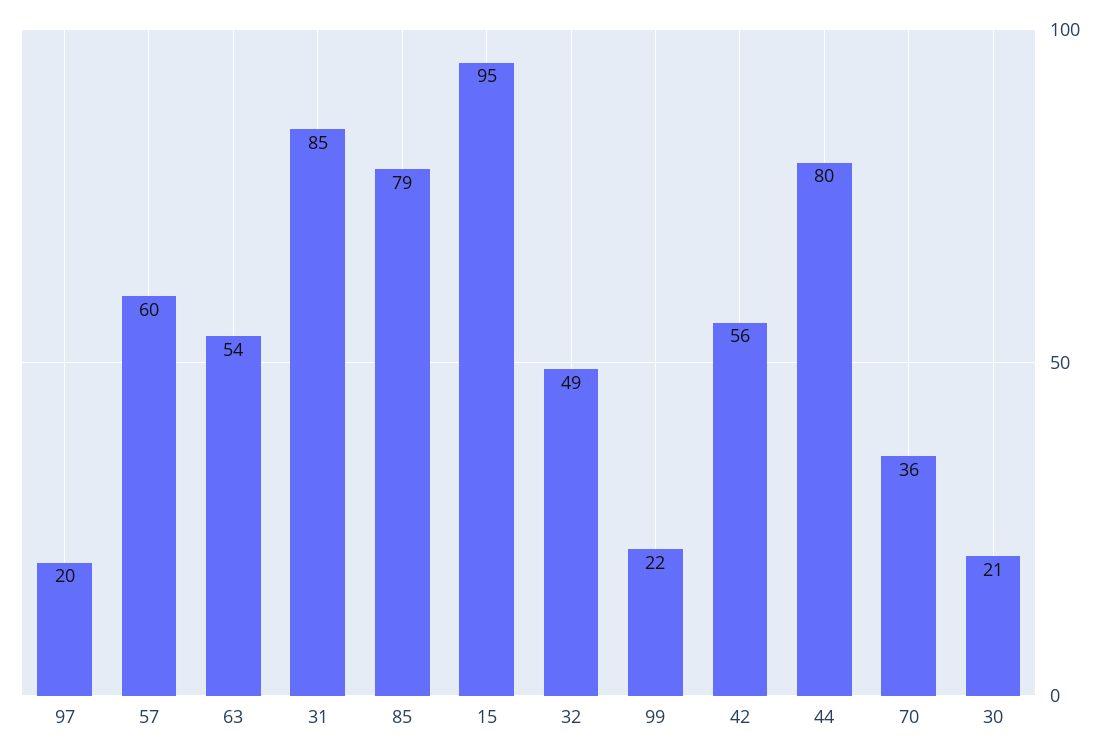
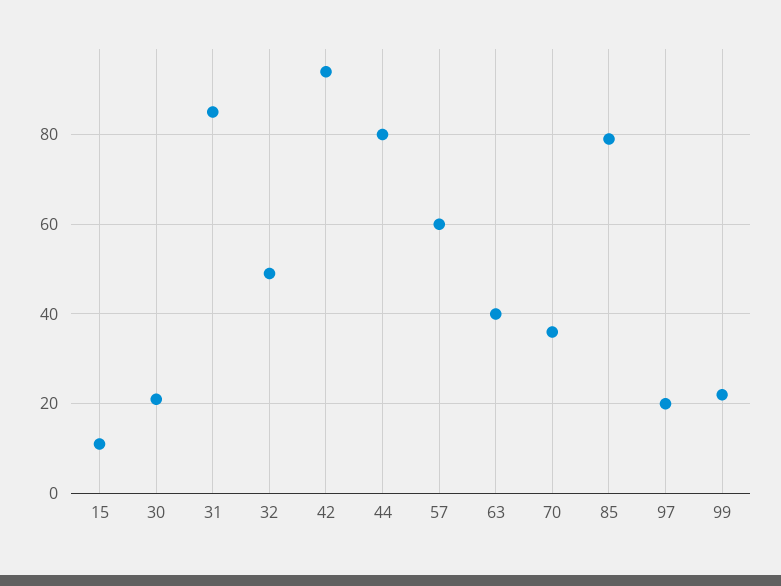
63: 54 -> 40
15: 95 -> 10
42: 56 -> 95

